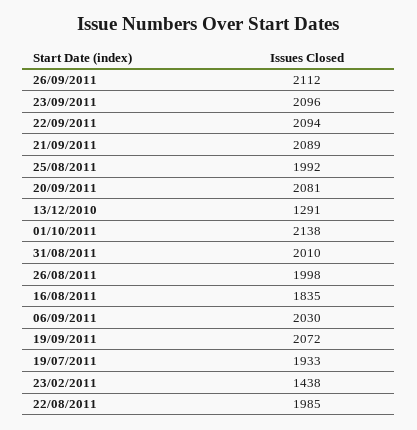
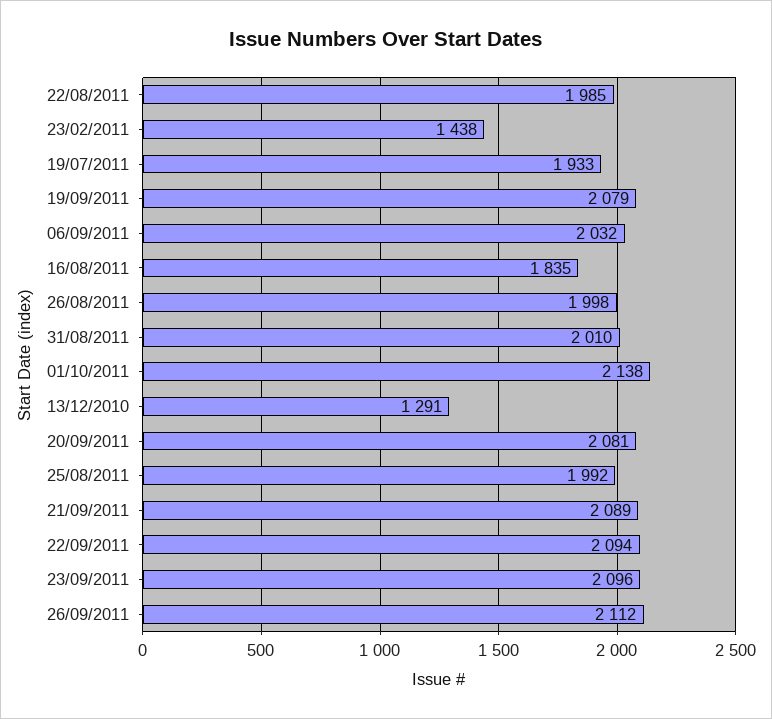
06/09/2011: 2030 -> 2032
19/09/2011: 2072 -> 2079

